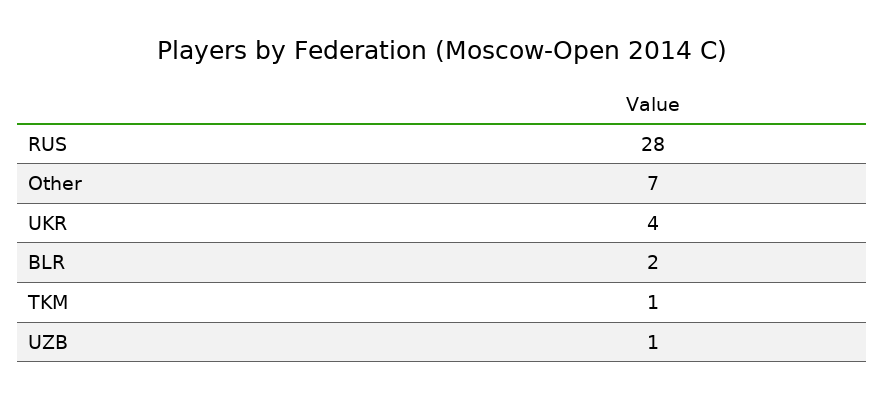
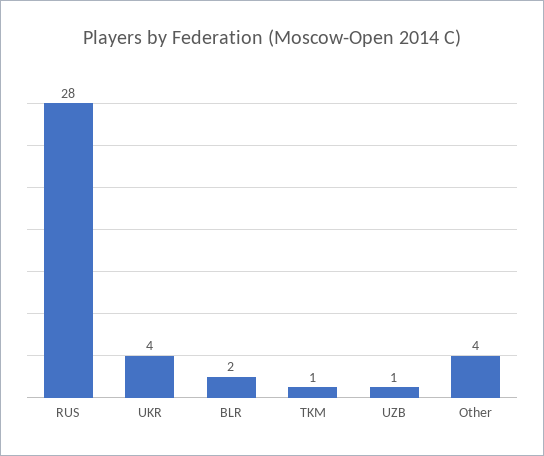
Other: 7 -> 4

